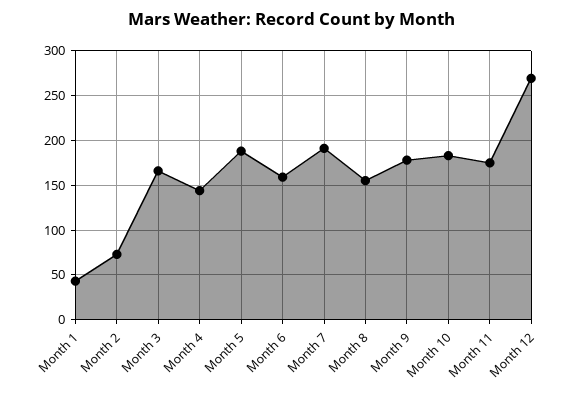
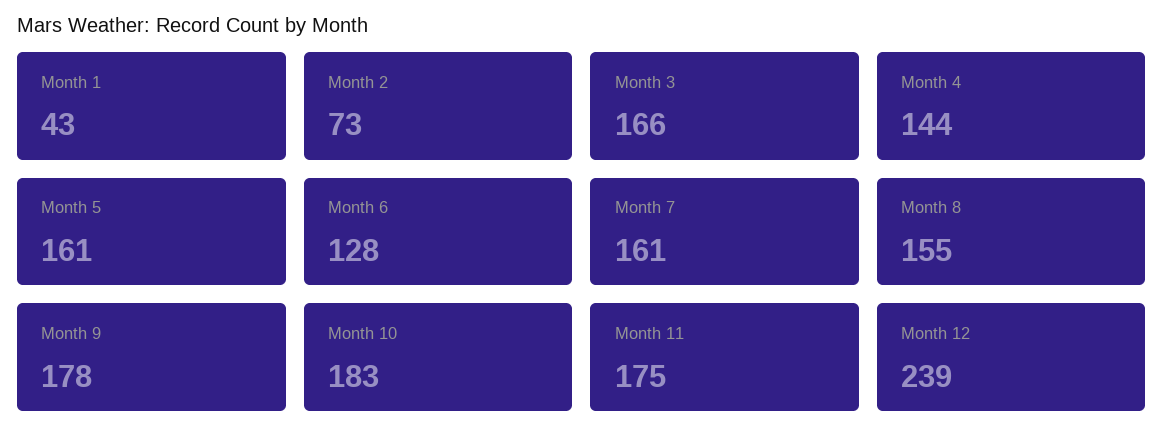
Month 5: 190 -> 161
Month 6: 160 -> 128
Month 7: 190 -> 161
Month 12: 270 -> 239

